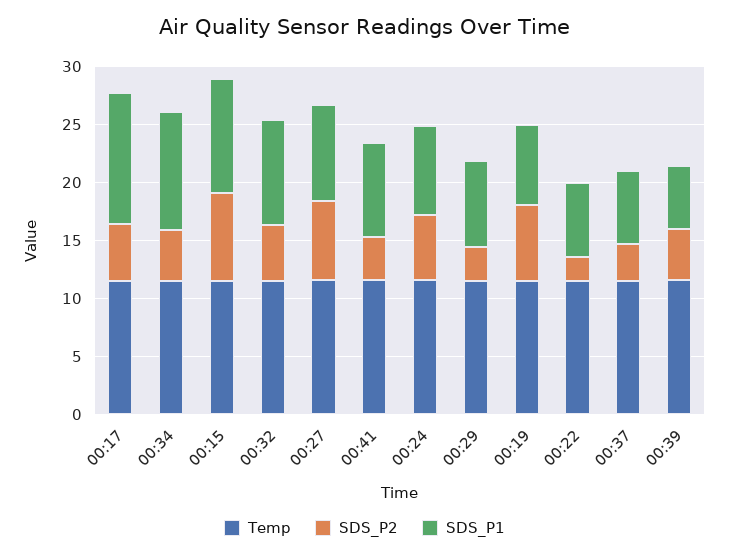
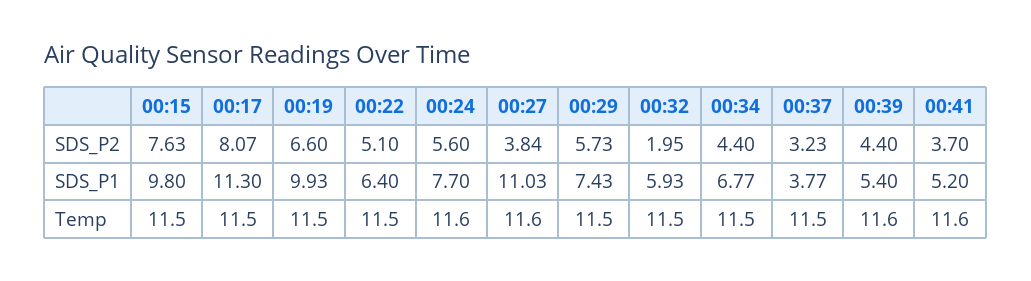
SDS_P2, 00:17: 5 -> 8.07
SDS_P1, 00:34: 10 -> 6.77
SDS_P2, 00:32: 5 -> 1.95
SDS_P1, 00:32: 9 -> 5.93
SDS_P2, 00:27: 7 -> 3.84
SDS_P1, 00:27: 8 -> 11.03
SDS_P1, 00:41: 8 -> 5.2
SDS_P2, 00:29: 3 -> 5.73
SDS_P1, 00:19: 7 -> 9.93
SDS_P2, 00:22: 2 -> 5.1
SDS_P1, 00:37: 6 -> 3.77

